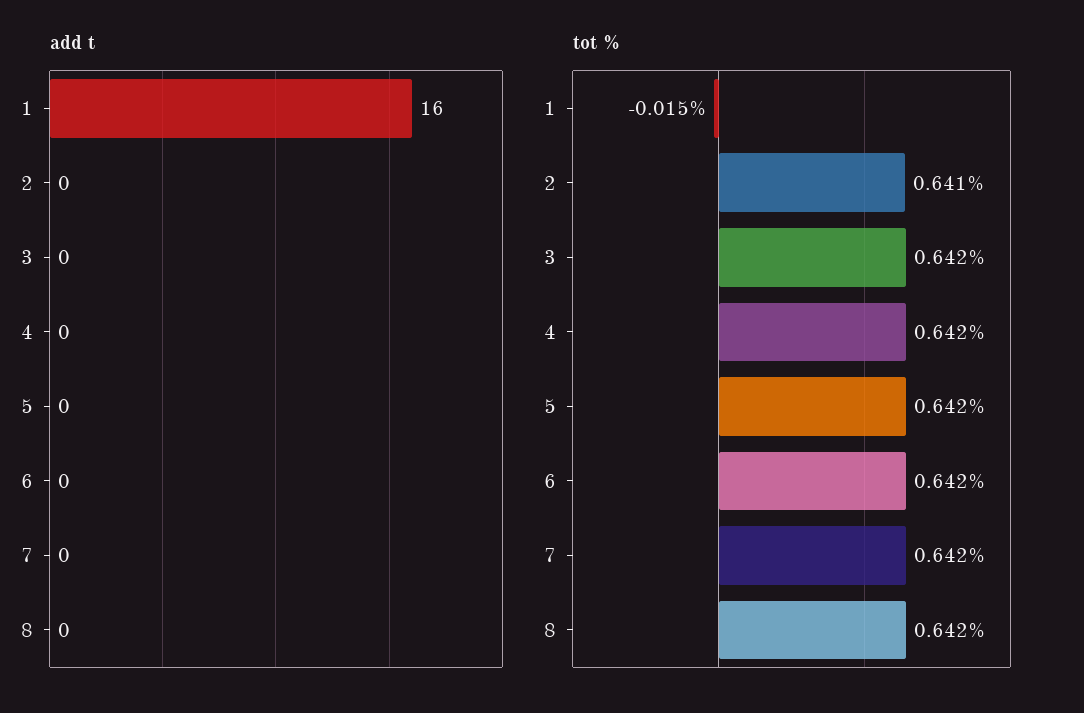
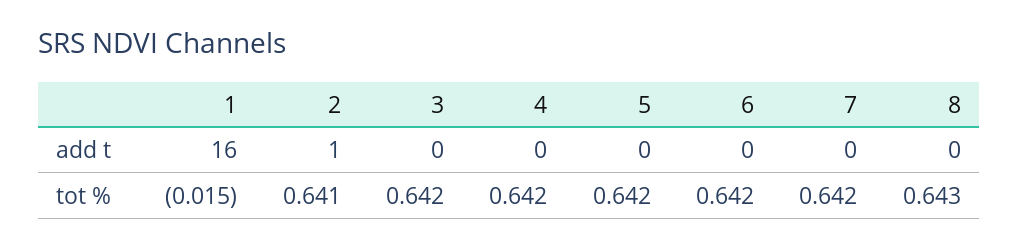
add t, 2: 0 -> 1
tot %, 8: 0.642 -> 0.643

